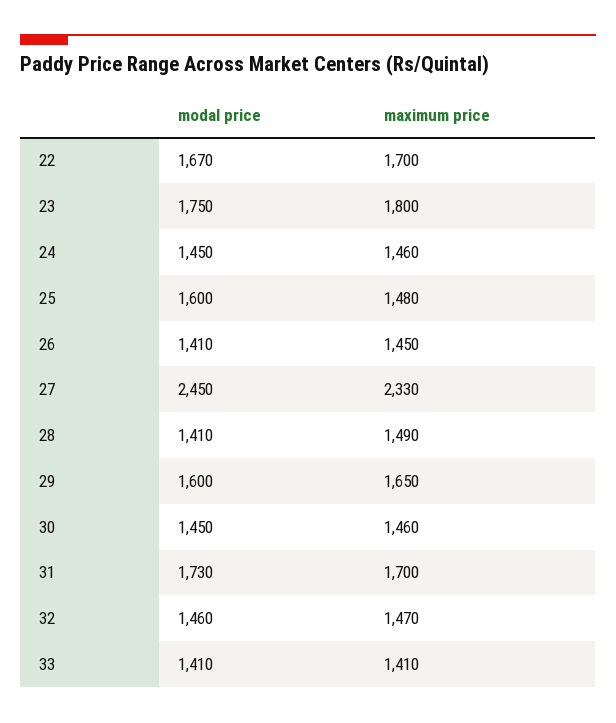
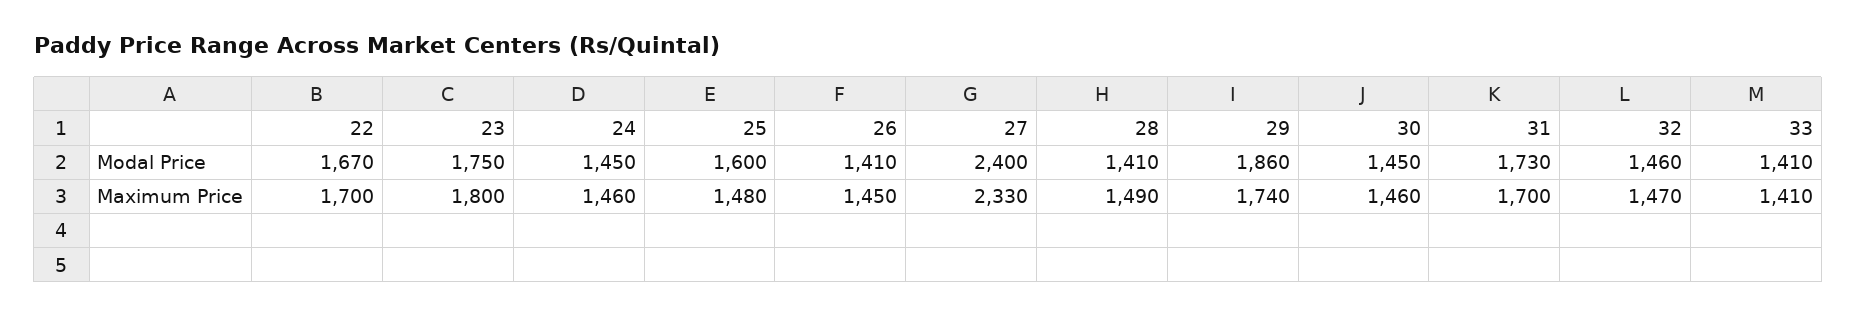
modal price, 27: 2450 -> 2400
modal price, 29: 1600 -> 1860
maximum price, 29: 1650 -> 1740

